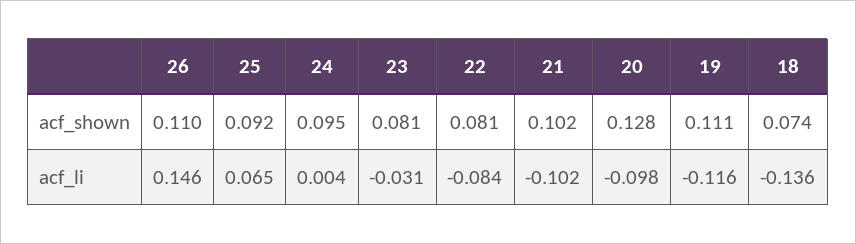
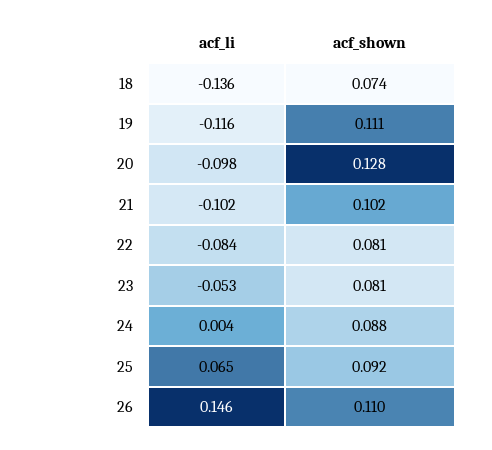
24, acf_shown: 0.095 -> 0.088
23, acf_li: -0.031 -> -0.053

